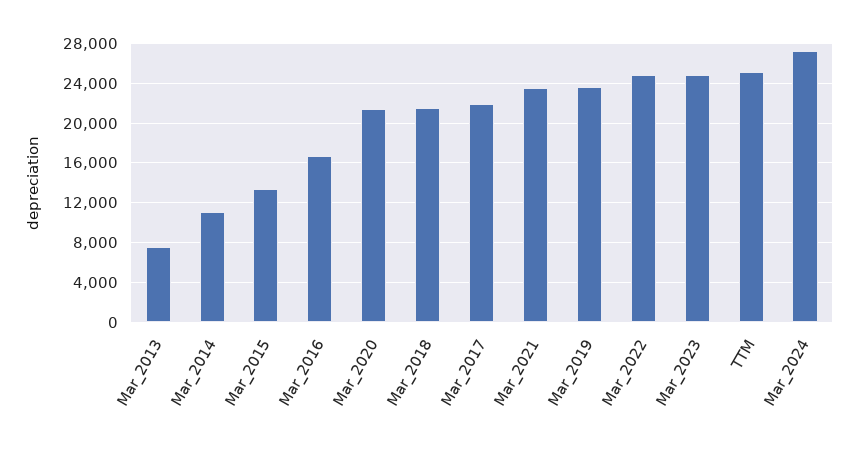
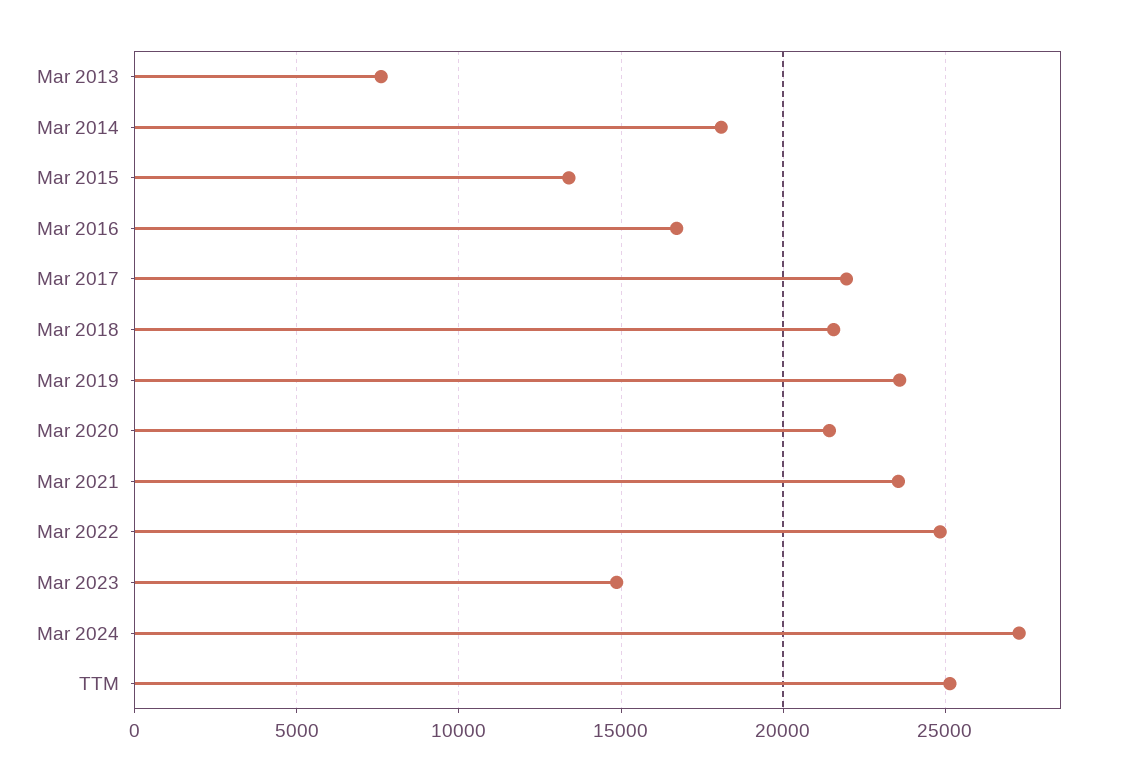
Mar_2014: 11000 -> 18000
Mar_2023: 25000 -> 15000

